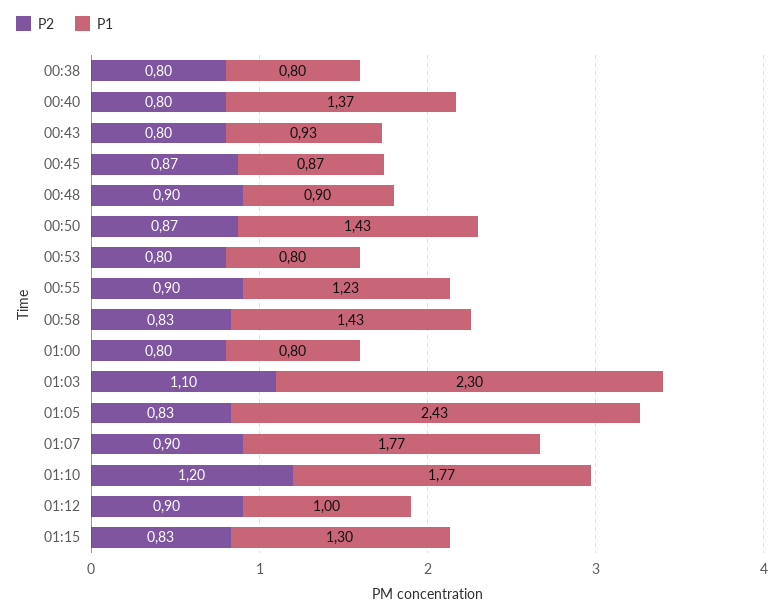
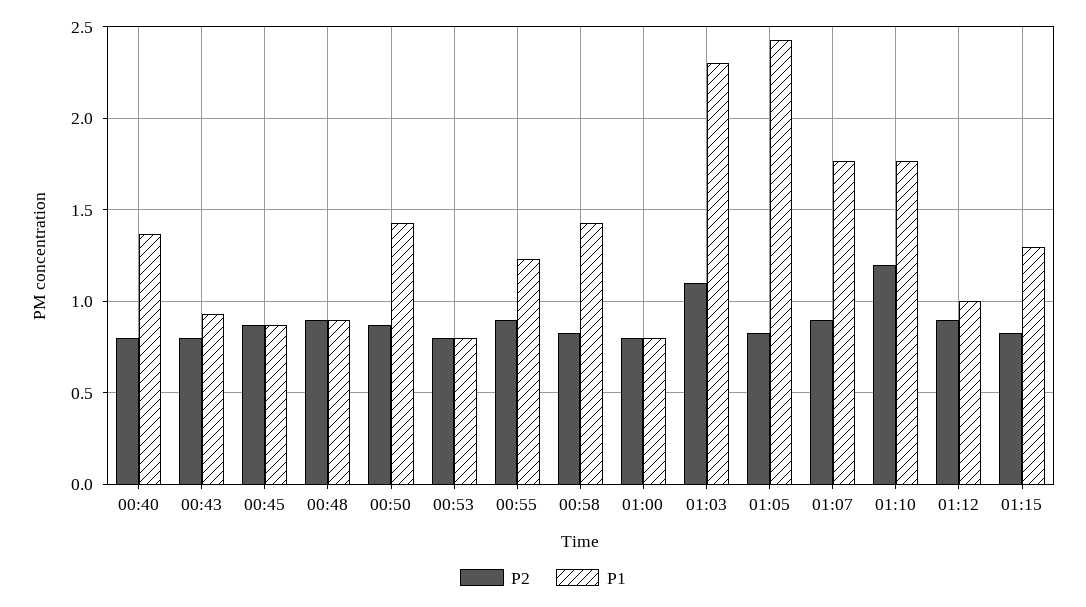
P2, 00:38: 0.8 -> none
P1, 00:38: 0.8 -> none

